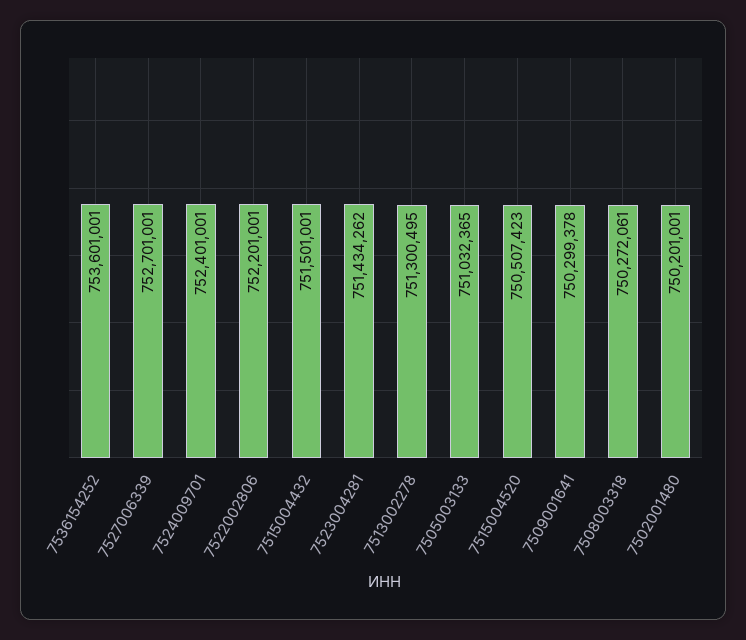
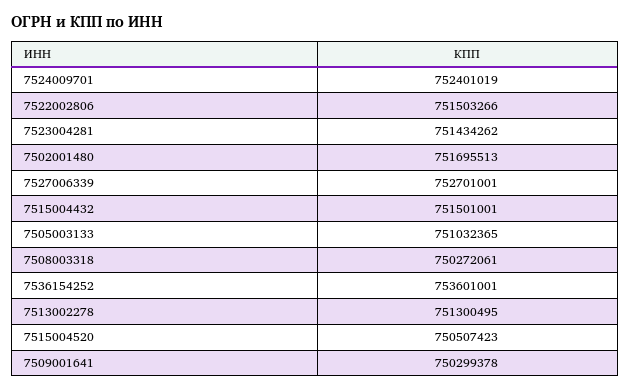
7524009701: 752401001 -> 752401019
7522002806: 752201001 -> 751503266
7502001480: 750201001 -> 751695513

